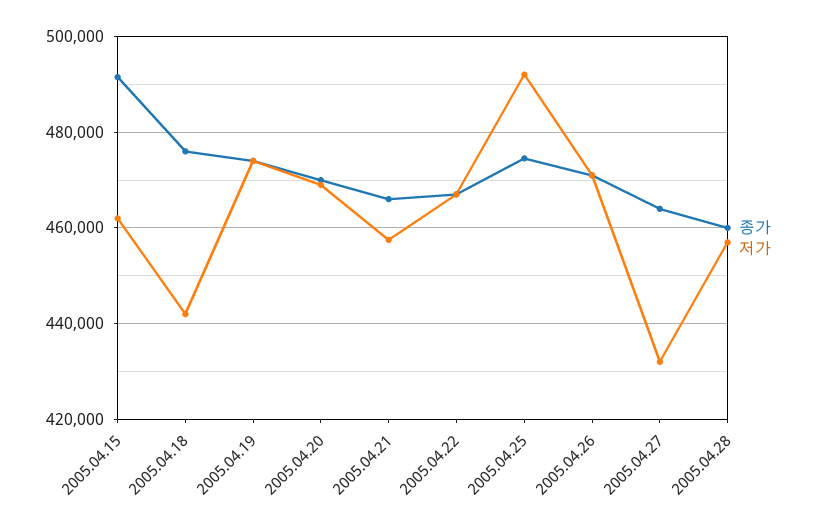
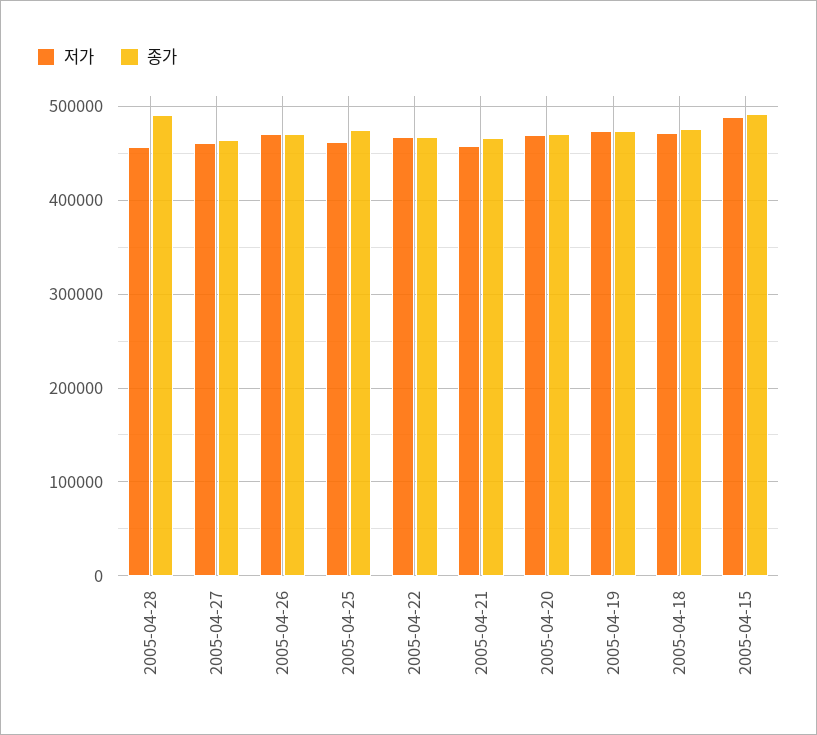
저가, 2005.04.15: 462000 -> 490000
저가, 2005.04.18: 442000 -> 470000
저가, 2005.04.25: 492000 -> 460000
저가, 2005.04.27: 432000 -> 460000
종가, 2005.04.28: 460000 -> 490000

